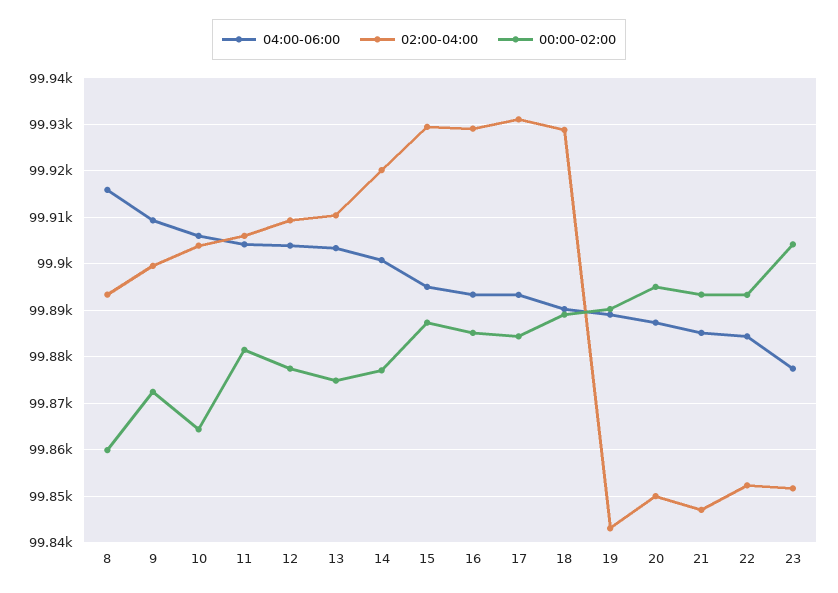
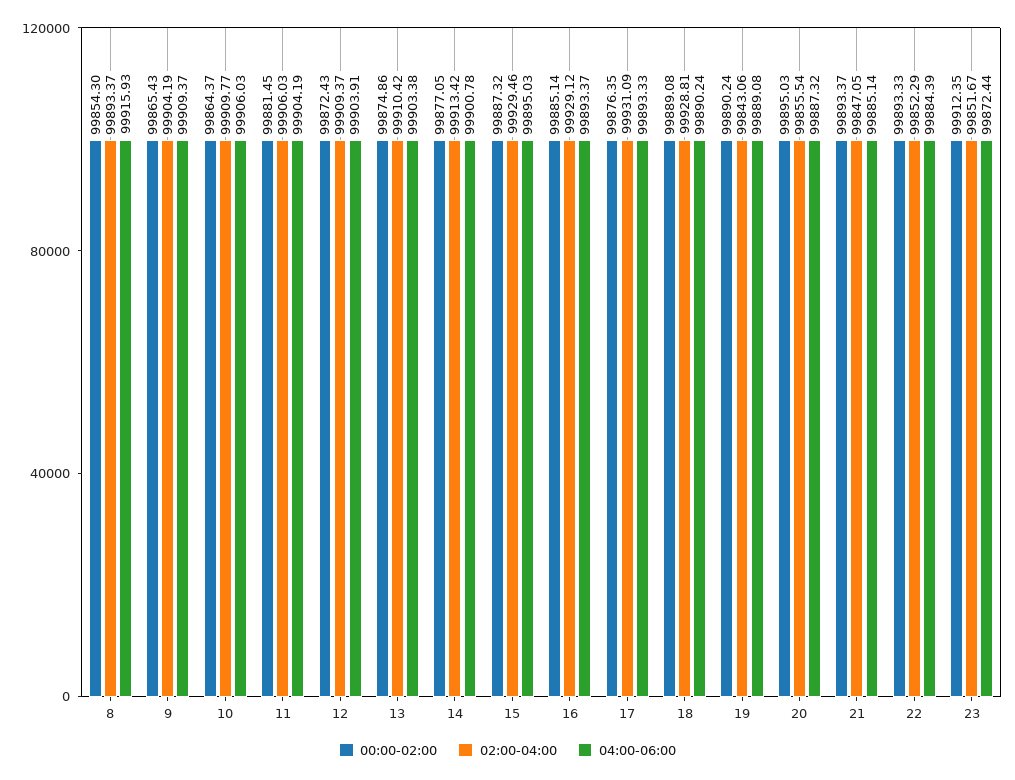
00:00-02:00, 8: 99860 -> 99854.3
02:00-04:00, 9: 99900 -> 99904.19
00:00-02:00, 9: 99872 -> 99865.43
02:00-04:00, 10: 99904 -> 99909.77
00:00-02:00, 12: 99878 -> 99872.43
02:00-04:00, 14: 99920 -> 99913.42
00:00-02:00, 17: 99884 -> 99876.35
02:00-04:00, 20: 99850 -> 99855.54
04:00-06:00, 23: 99878 -> 99872.44
00:00-02:00, 23: 99904 -> 99912.35

